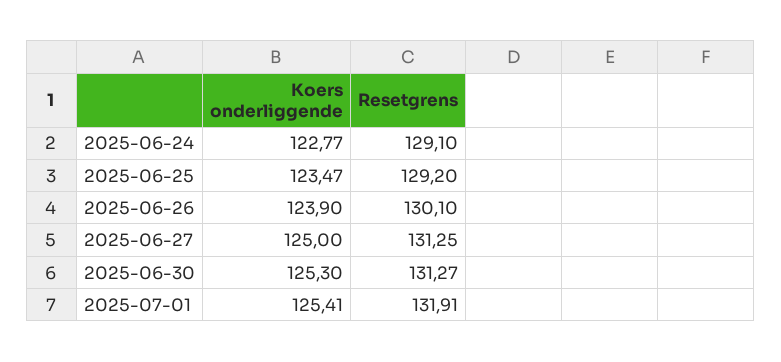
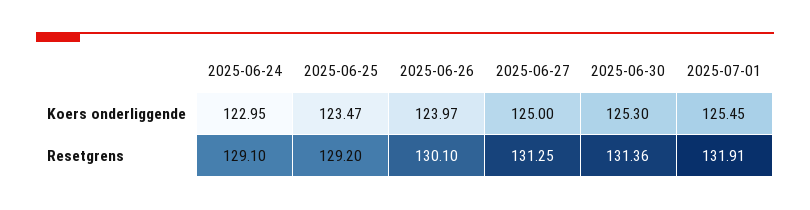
Koers onderliggende, 2025-06-24: 122.77 -> 122.95
Koers onderliggende, 2025-06-26: 123.9 -> 123.97
Resetgrens, 2025-06-30: 131.27 -> 131.36
Koers onderliggende, 2025-07-01: 125.41 -> 125.45

